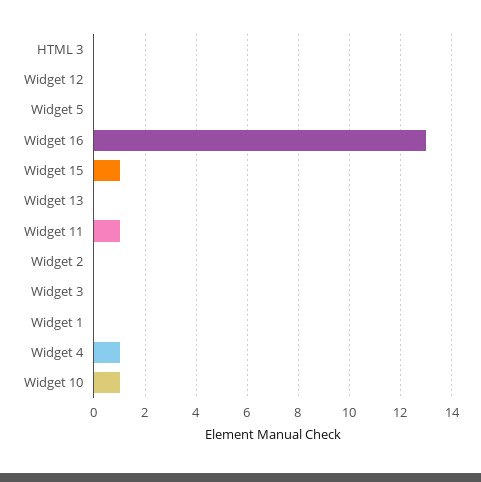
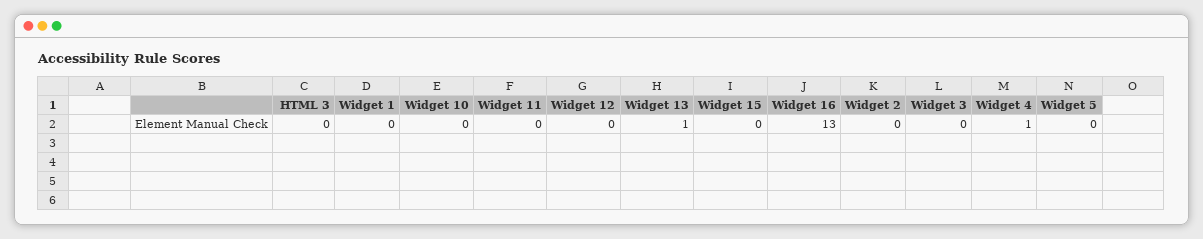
Widget 15: 1 -> 0
Widget 13: 0 -> 1
Widget 11: 1 -> 0
Widget 10: 1 -> 0

